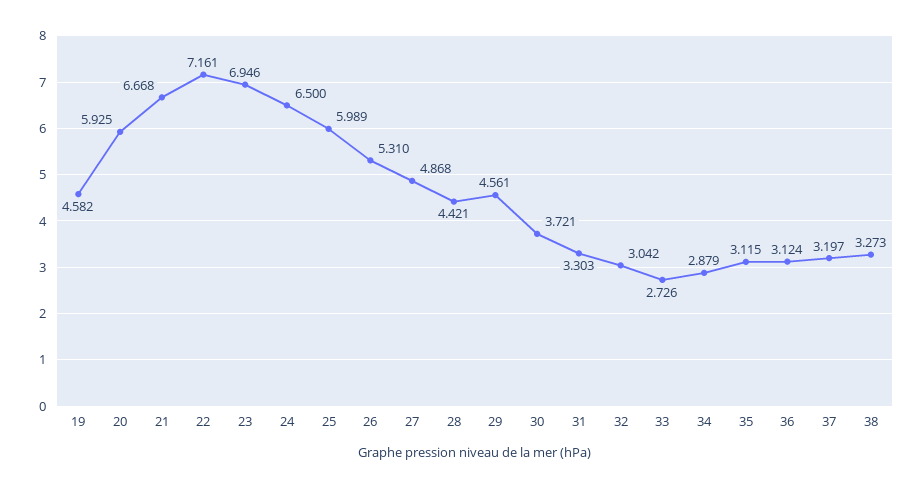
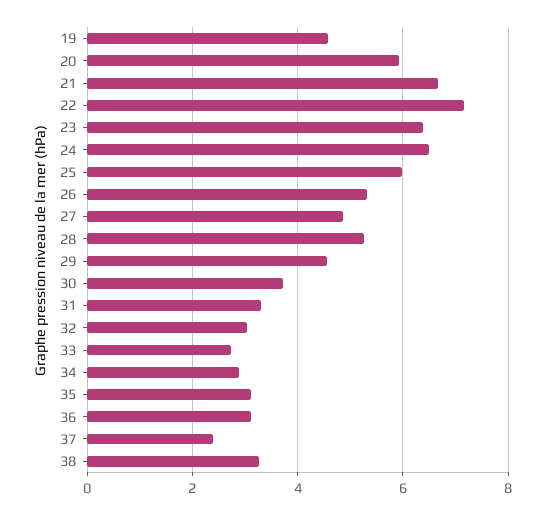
23: 6.946 -> 6.4
28: 4.421 -> 5.2
37: 3.197 -> 2.4

